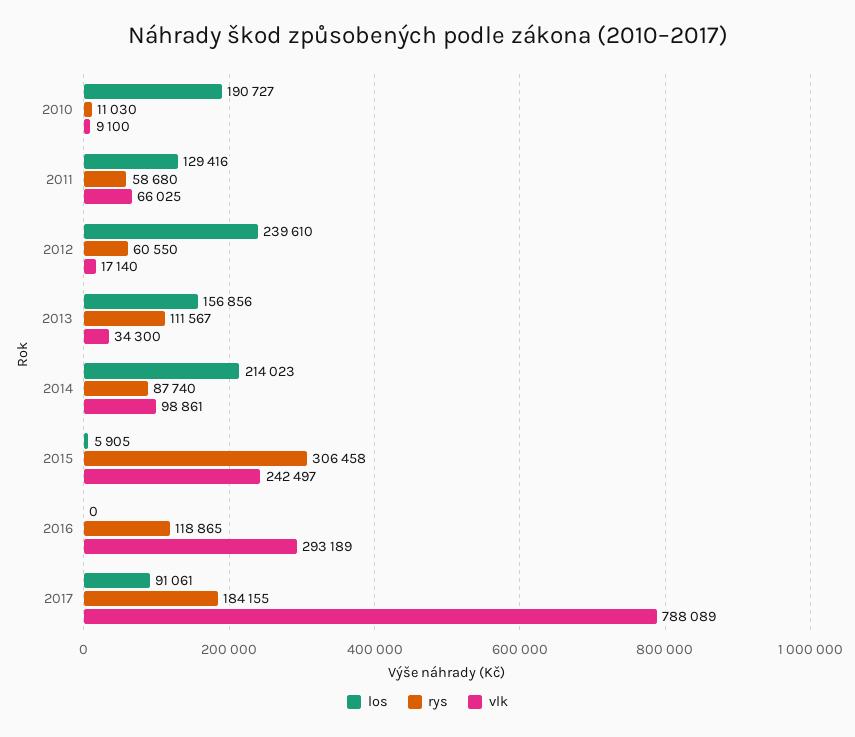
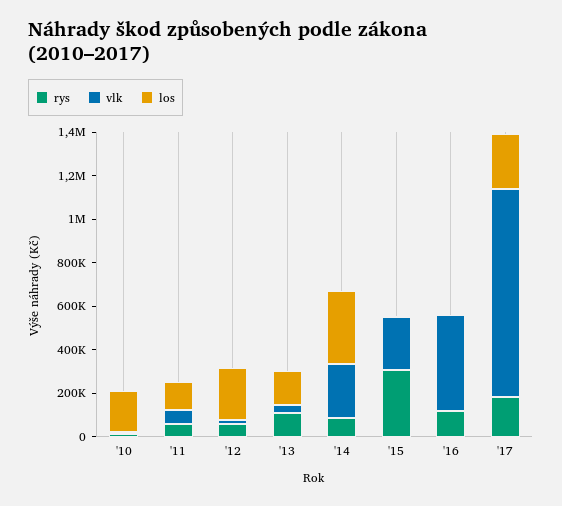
los, 2014: 214023 -> 350000
vlk, 2014: 98861 -> 250000
vlk, 2016: 293189 -> 450000
los, 2017: 91061 -> 250000
vlk, 2017: 788089 -> 950000

